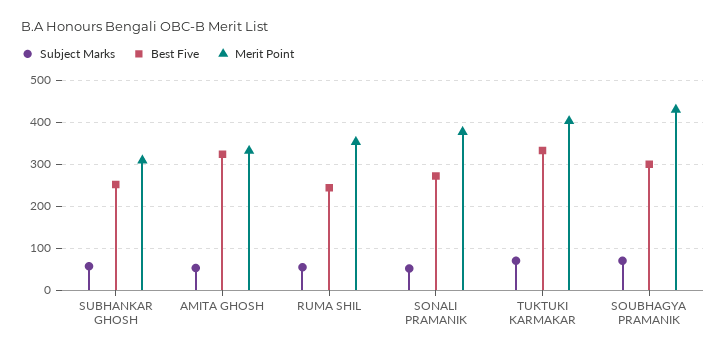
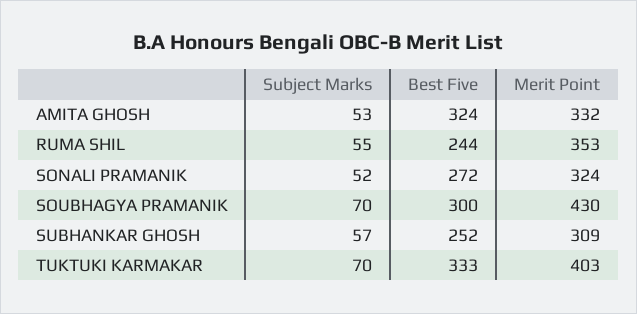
Merit Point, SONALI PRAMANIK: 380 -> 324

